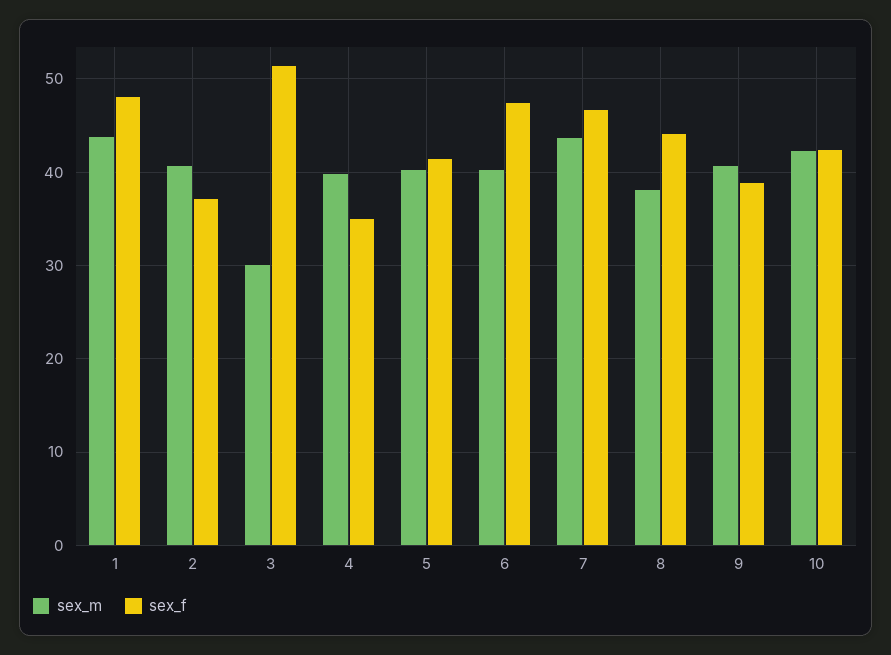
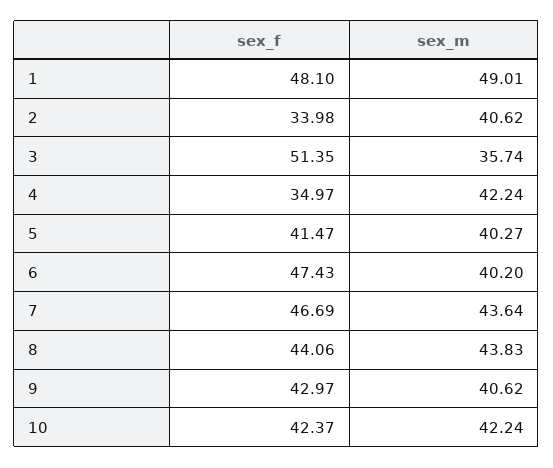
sex_m, 1: 44 -> 49.01
sex_f, 2: 37 -> 33.98
sex_m, 3: 30 -> 35.74
sex_m, 4: 40 -> 42.24
sex_m, 8: 38 -> 43.83
sex_f, 9: 39 -> 42.97

